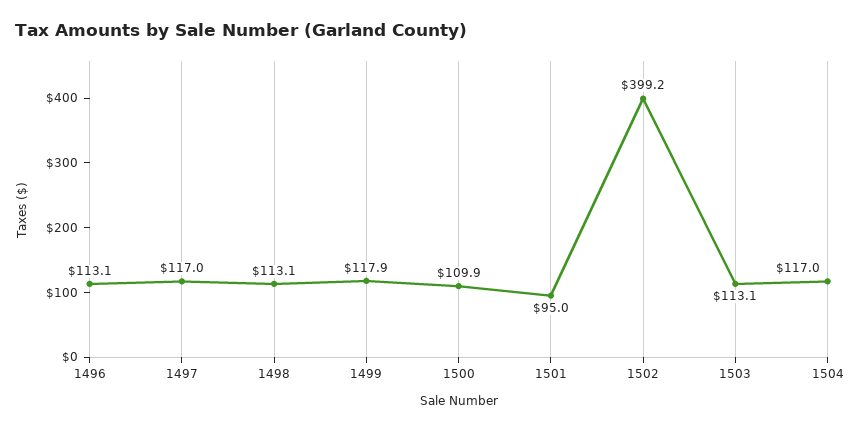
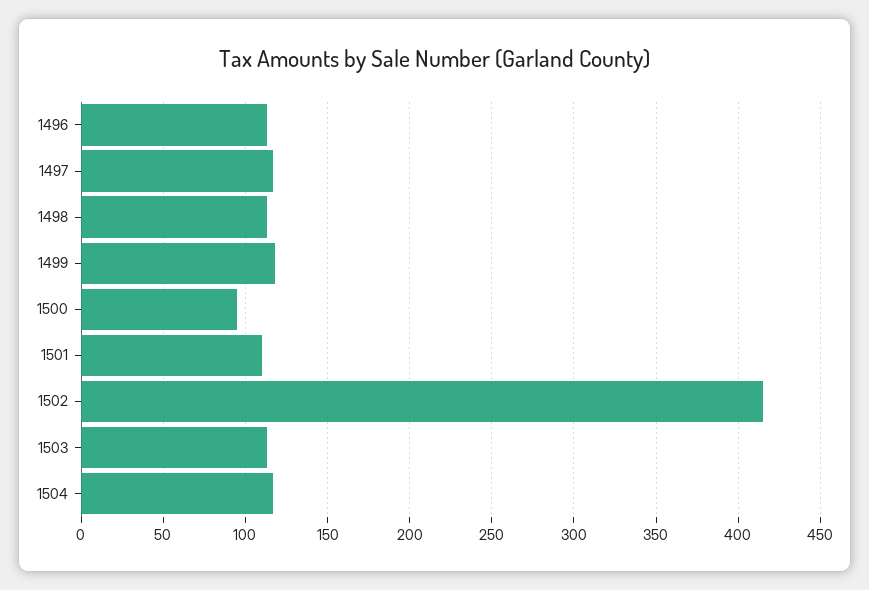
1500: 109.9 -> 95
1501: 95 -> 110
1502: 399.2 -> 415

